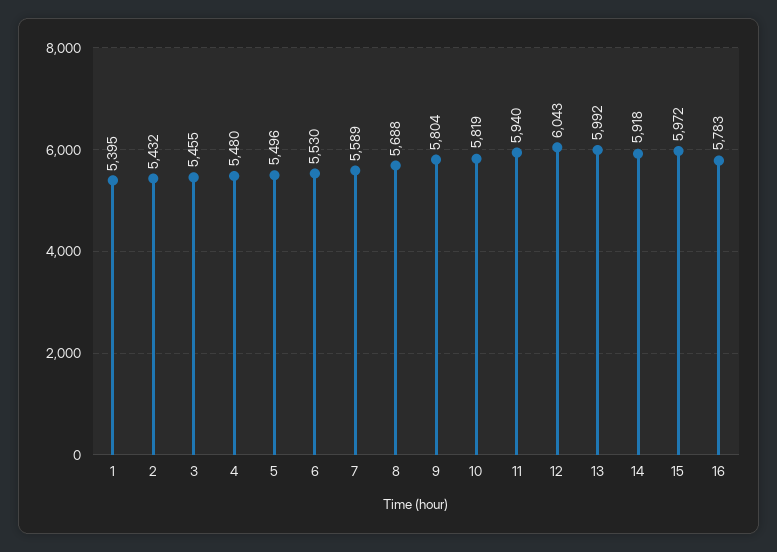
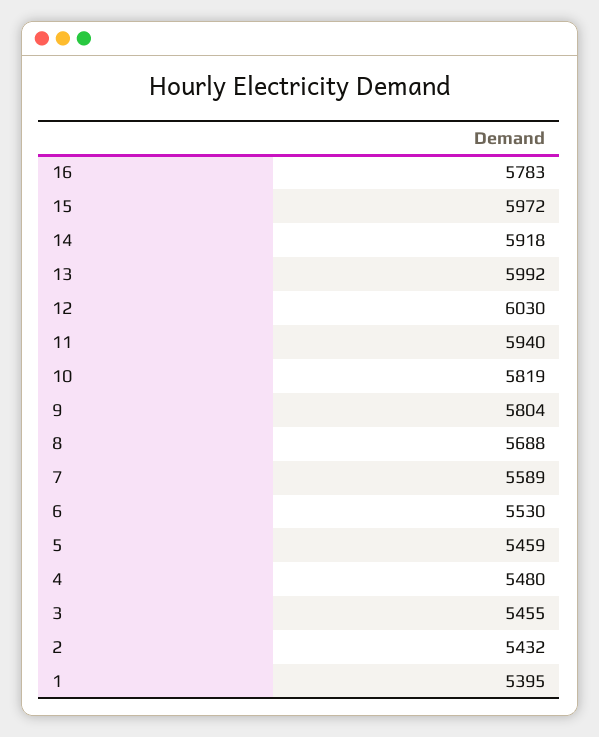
5: 5496 -> 5459
12: 6043 -> 6030

